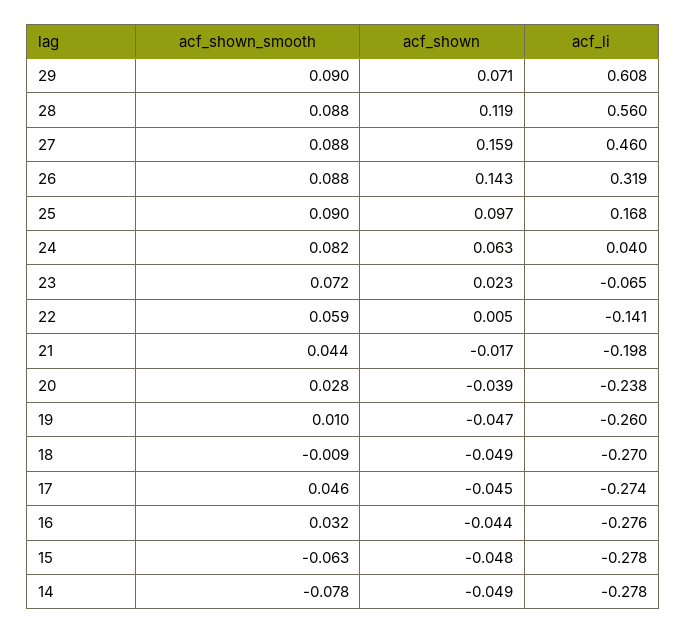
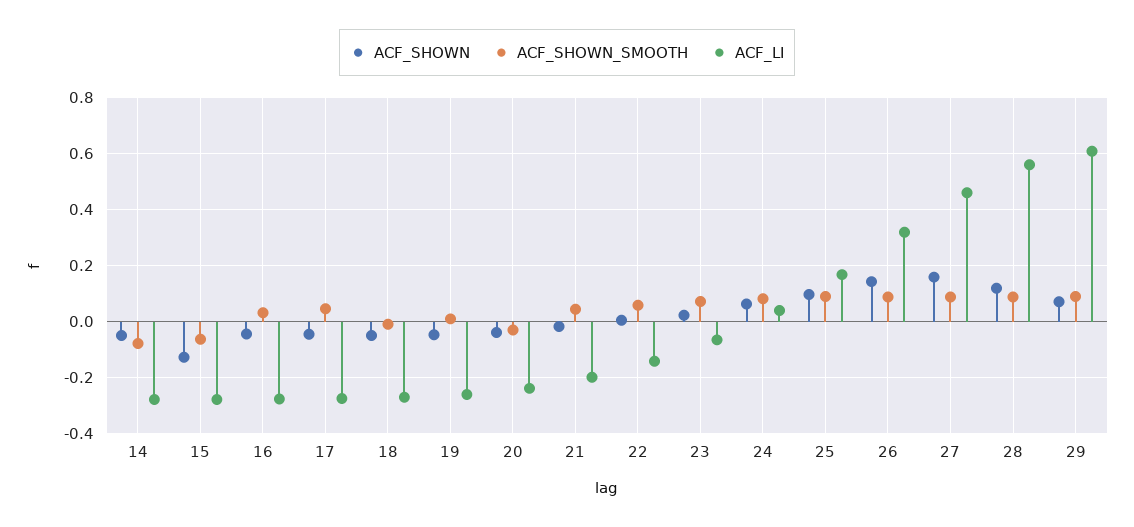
acf_shown_smooth, 20: 0.028 -> -0.025
acf_shown, 15: -0.048 -> -0.125

